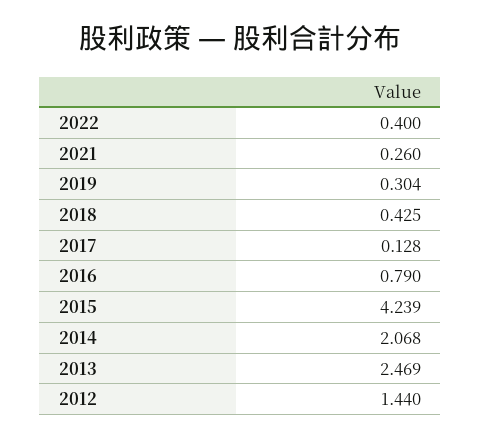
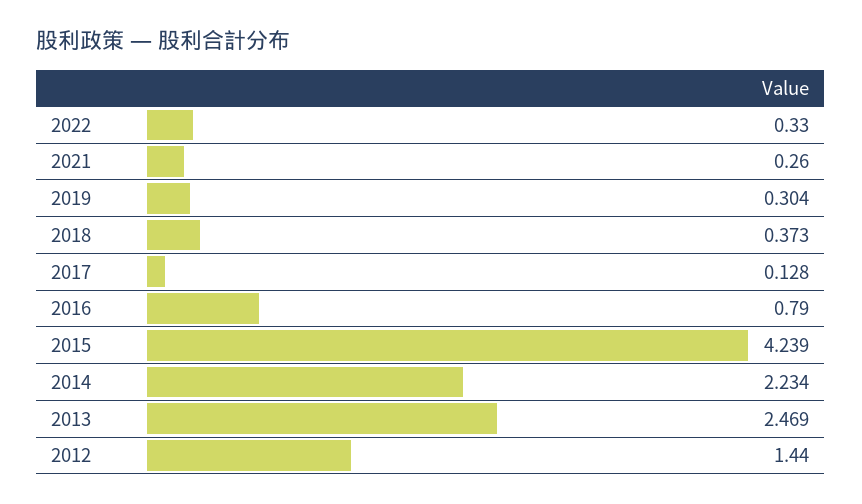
2022: 0.4 -> 0.33
2018: 0.425 -> 0.373
2014: 2.068 -> 2.234

